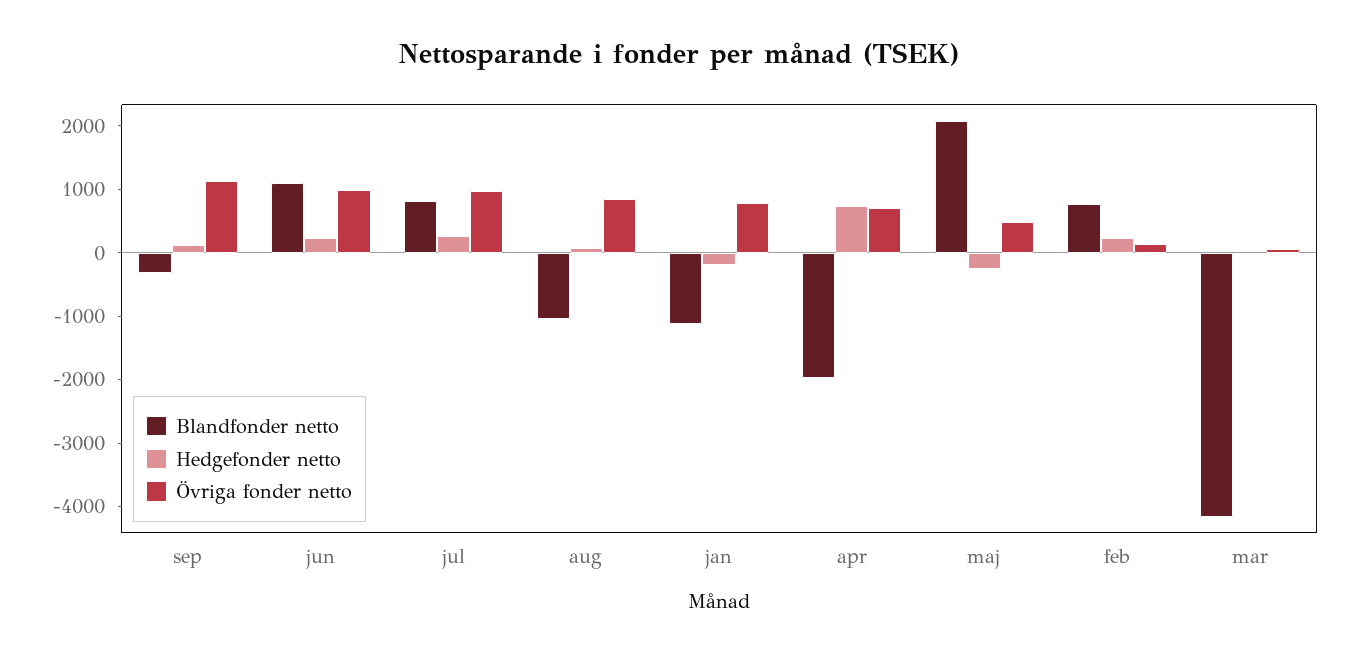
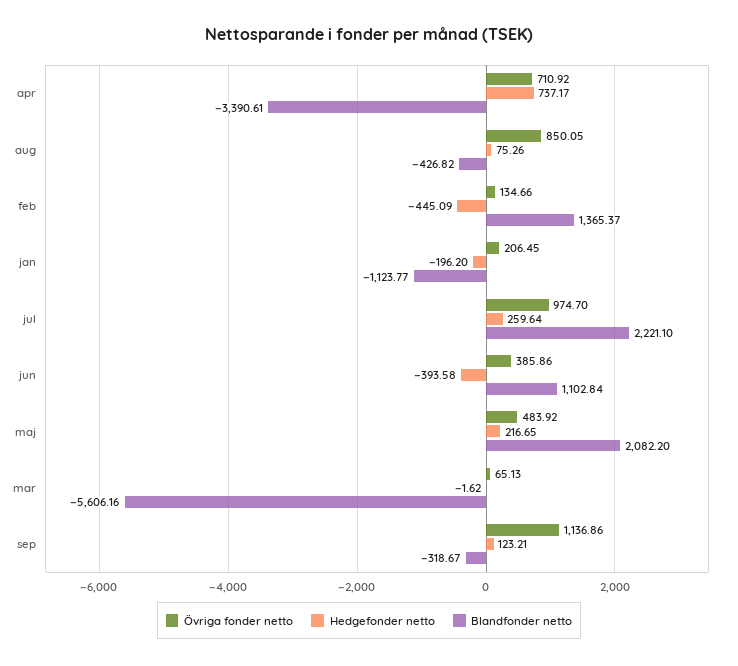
Hedgefonder netto, jun: 200 -> -393.58
Övriga fonder netto, jun: 1000 -> 385.86
Blandfonder netto, jul: 800 -> 2221.1
Blandfonder netto, aug: -1000 -> -426.82
Övriga fonder netto, jan: 800 -> 206.45
Blandfonder netto, apr: -2000 -> -3390.61
Hedgefonder netto, maj: -200 -> 216.65
Blandfonder netto, feb: 800 -> 1365.37
Hedgefonder netto, feb: 200 -> -445.09
Blandfonder netto, mar: -4200 -> -5606.16

